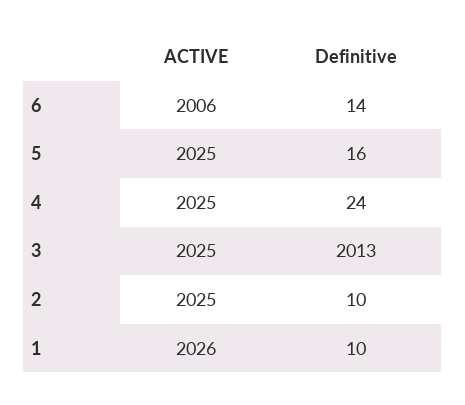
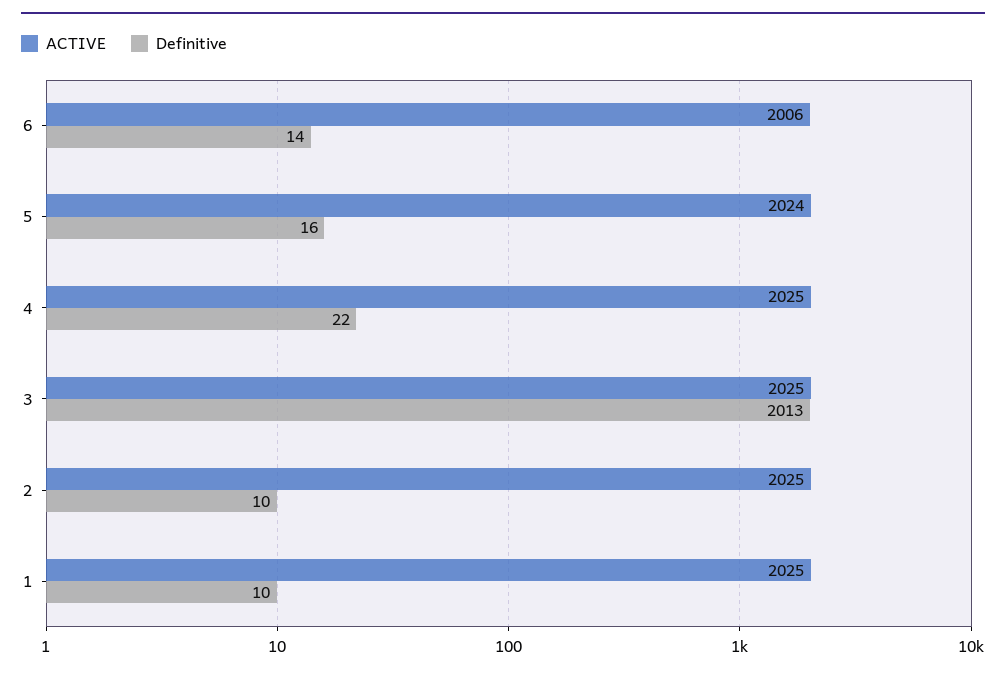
ACTIVE, 5: 2025 -> 2024
Definitive, 4: 24 -> 22
ACTIVE, 1: 2026 -> 2025

